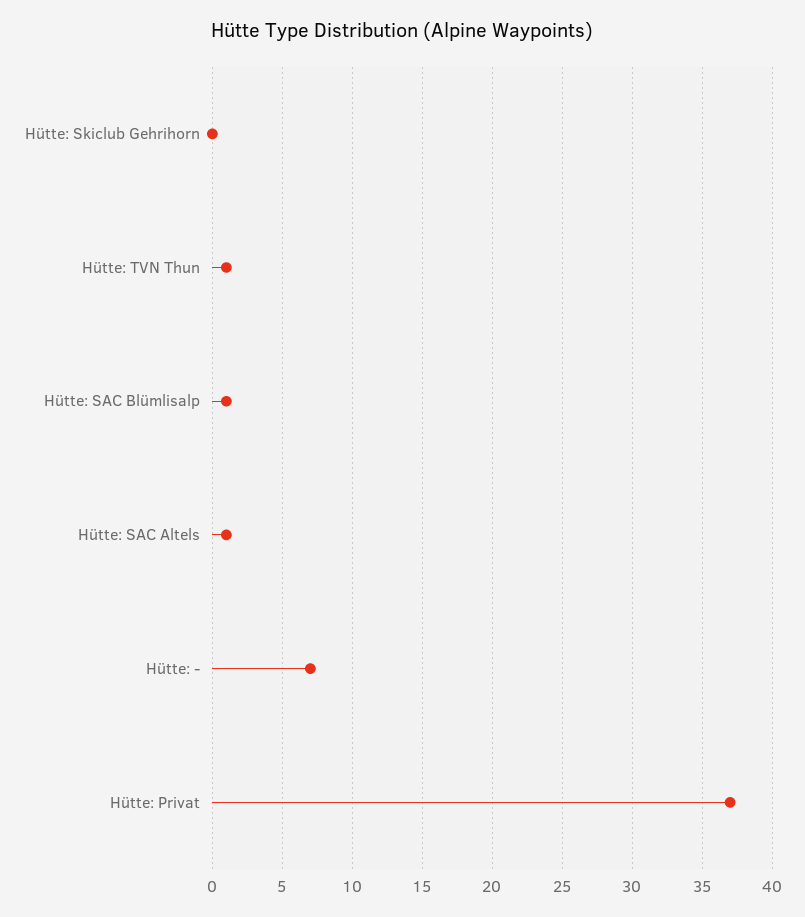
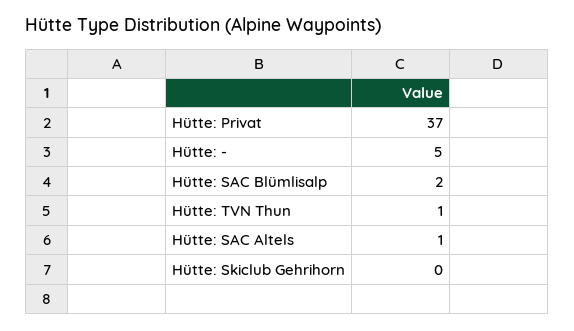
Hütte: SAC Blümlisalp: 1 -> 2
Hütte: -: 7 -> 5

